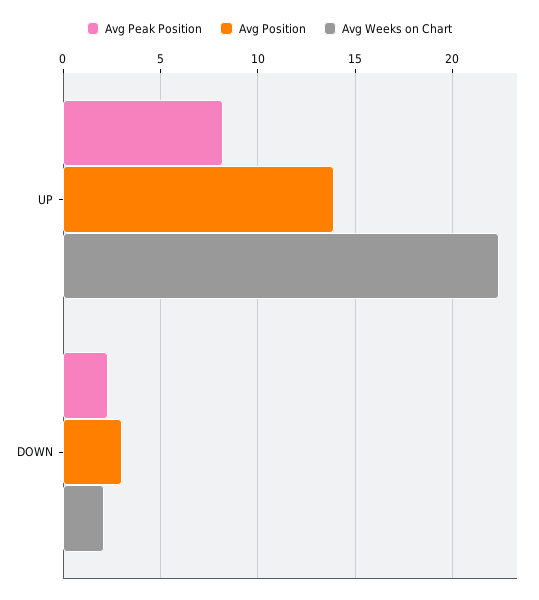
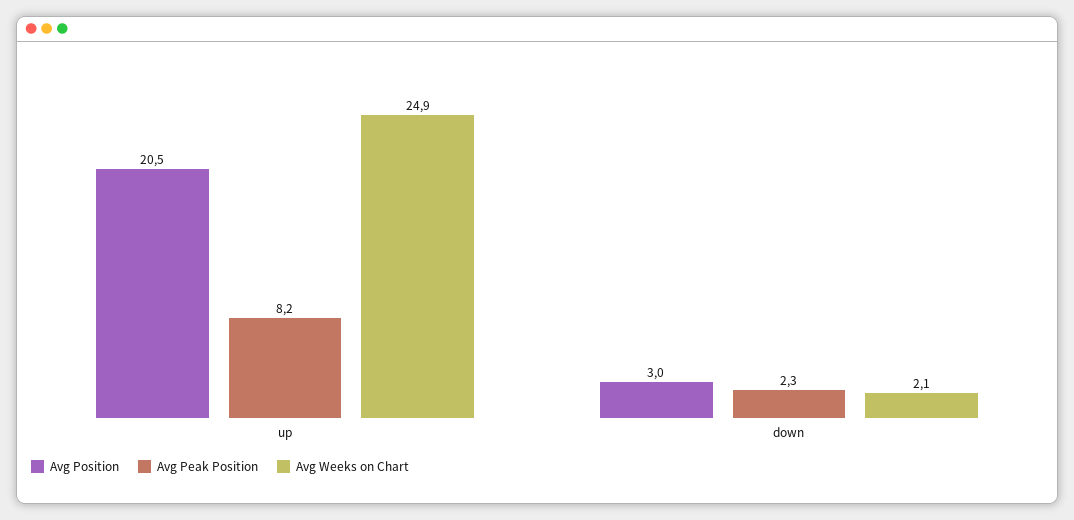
Avg Position, UP: 14 -> 20.5
Avg Weeks on Chart, UP: 22.5 -> 24.9

